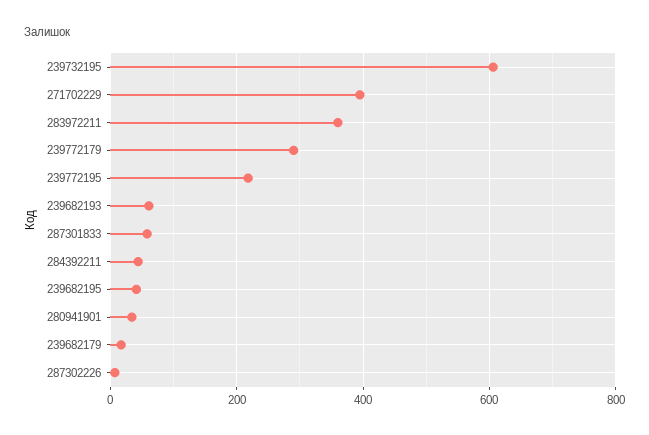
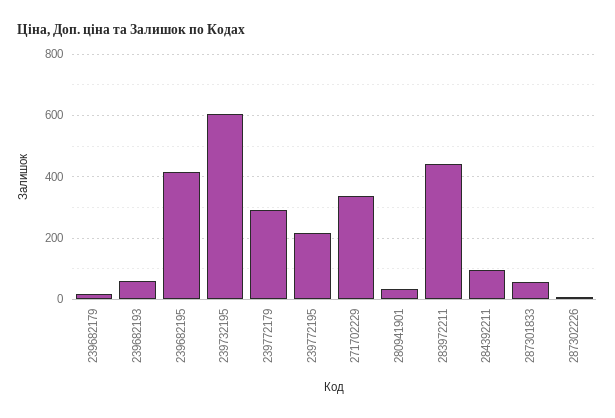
271702229: 400 -> 340
283972211: 360 -> 440
284392211: 40 -> 100
239682195: 40 -> 420

